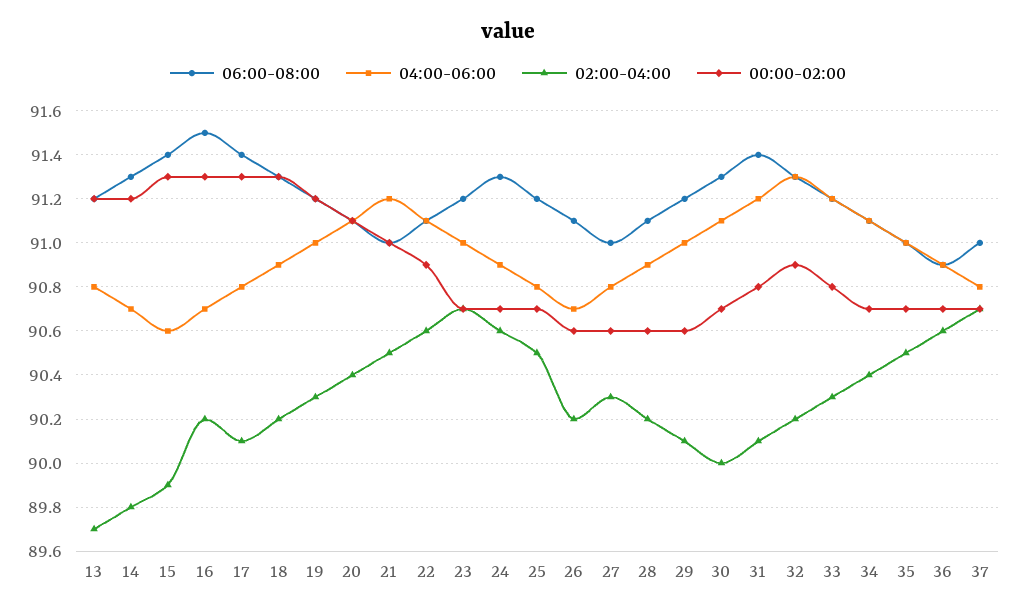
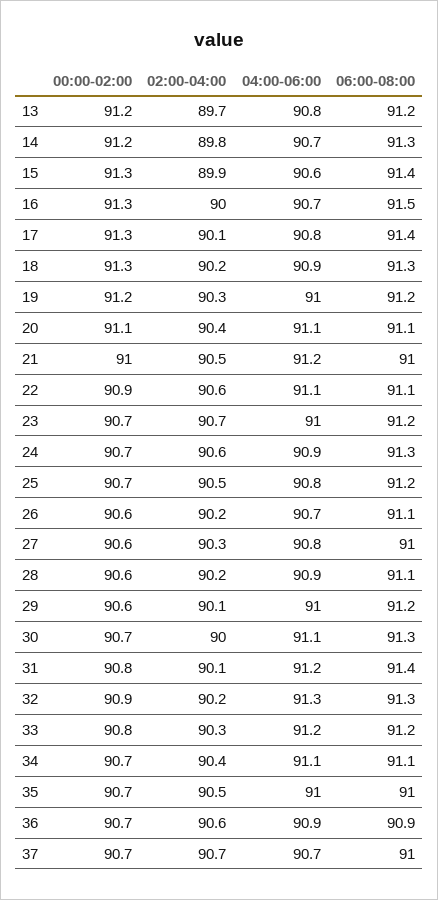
02:00-04:00, 16: 90.2 -> 90
04:00-06:00, 37: 90.8 -> 90.7

